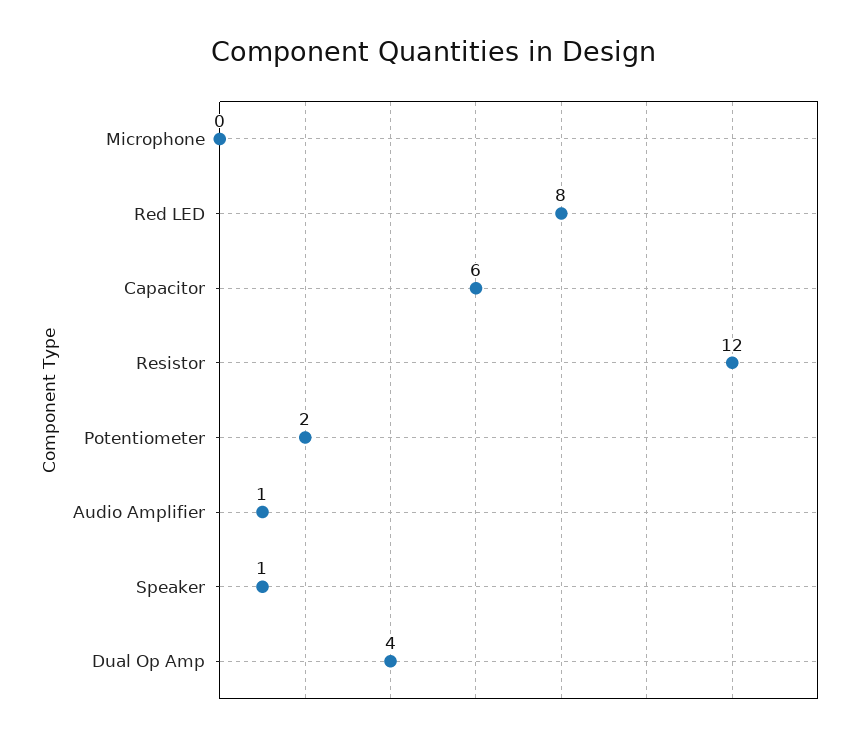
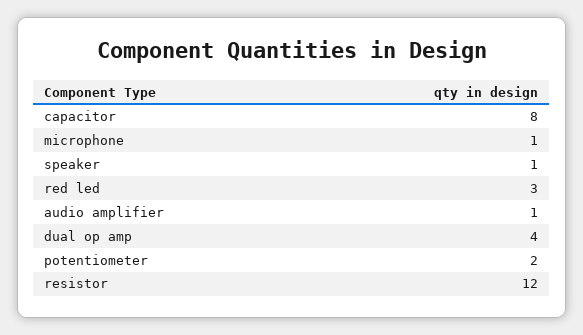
Microphone: 0 -> 1
Red LED: 8 -> 3
Capacitor: 6 -> 8

